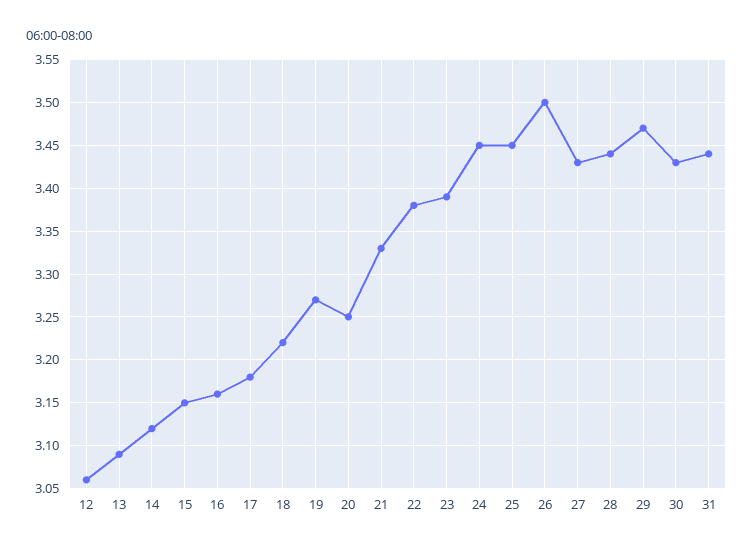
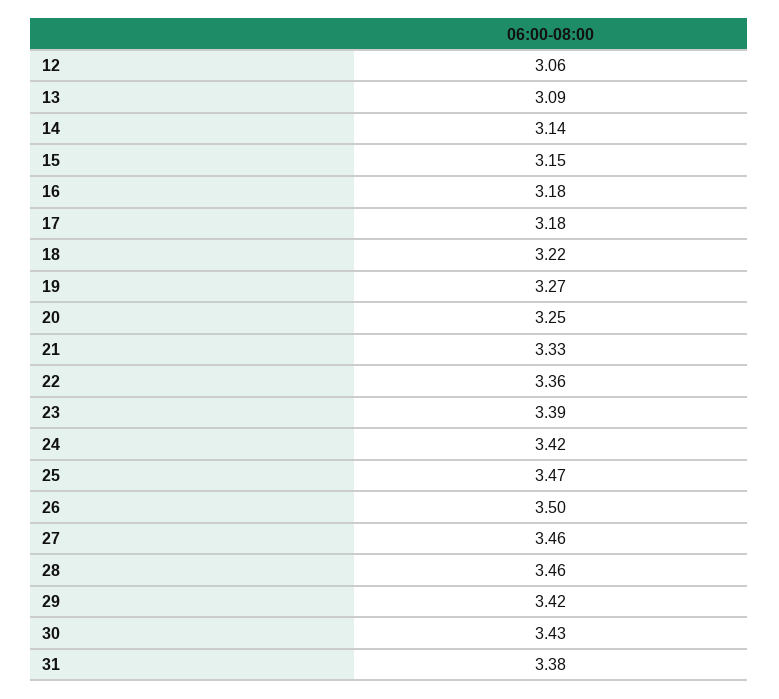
14: 3.12 -> 3.14
16: 3.16 -> 3.18
22: 3.38 -> 3.36
24: 3.45 -> 3.42
25: 3.45 -> 3.47
27: 3.43 -> 3.46
28: 3.44 -> 3.46
29: 3.47 -> 3.42
31: 3.44 -> 3.38

